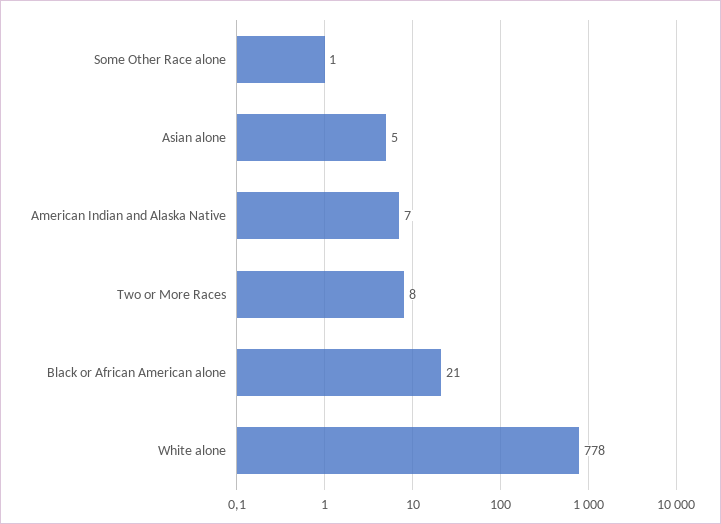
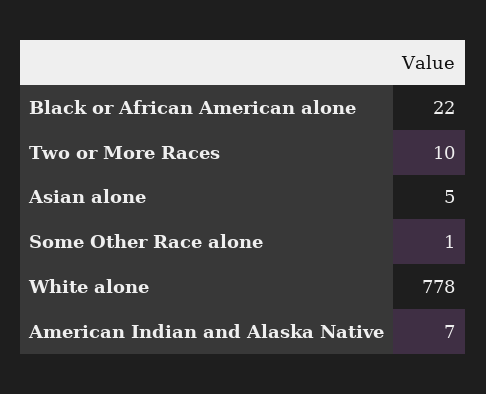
Two or More Races: 8 -> 10
Black or African American alone: 21 -> 22

